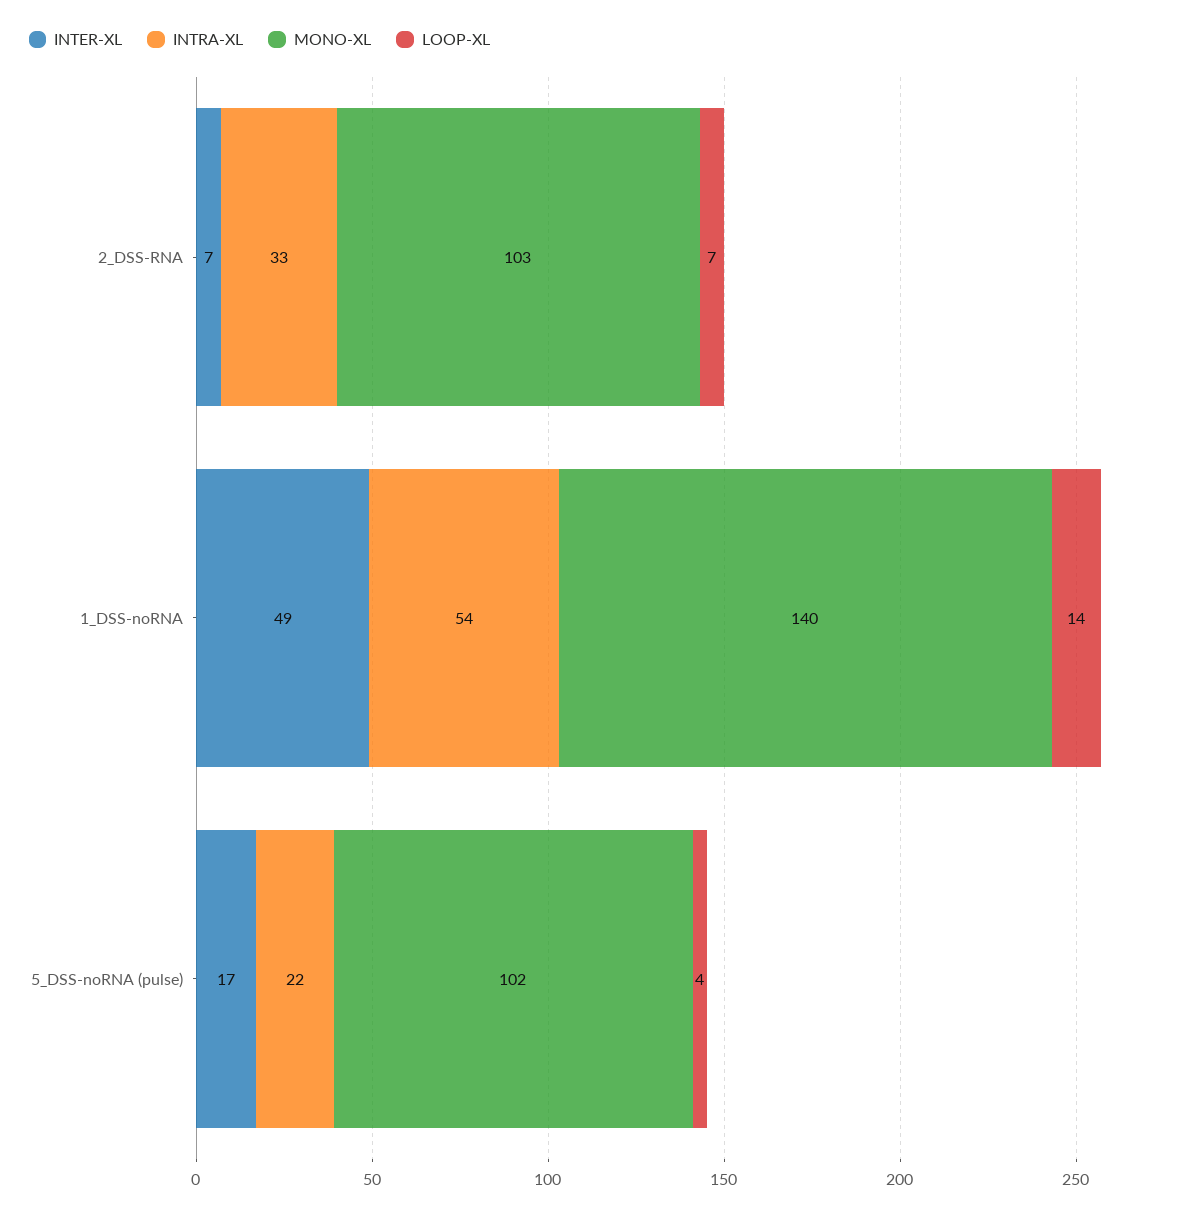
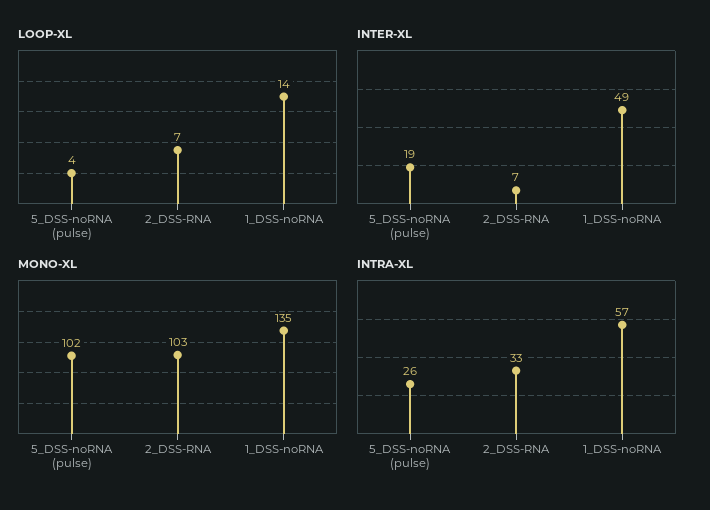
INTRA-XL, 1_DSS-noRNA: 54 -> 57
MONO-XL, 1_DSS-noRNA: 140 -> 135
INTER-XL, 5_DSS-noRNA (pulse): 17 -> 19
INTRA-XL, 5_DSS-noRNA (pulse): 22 -> 26

